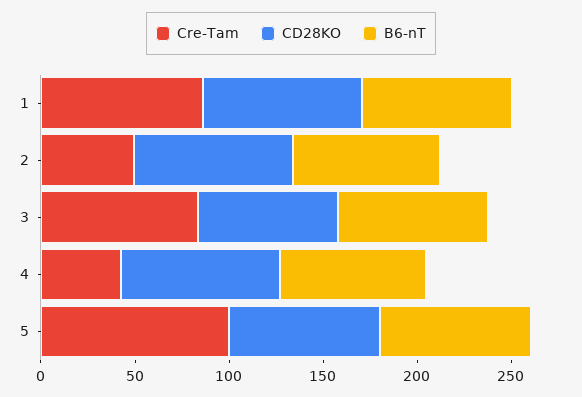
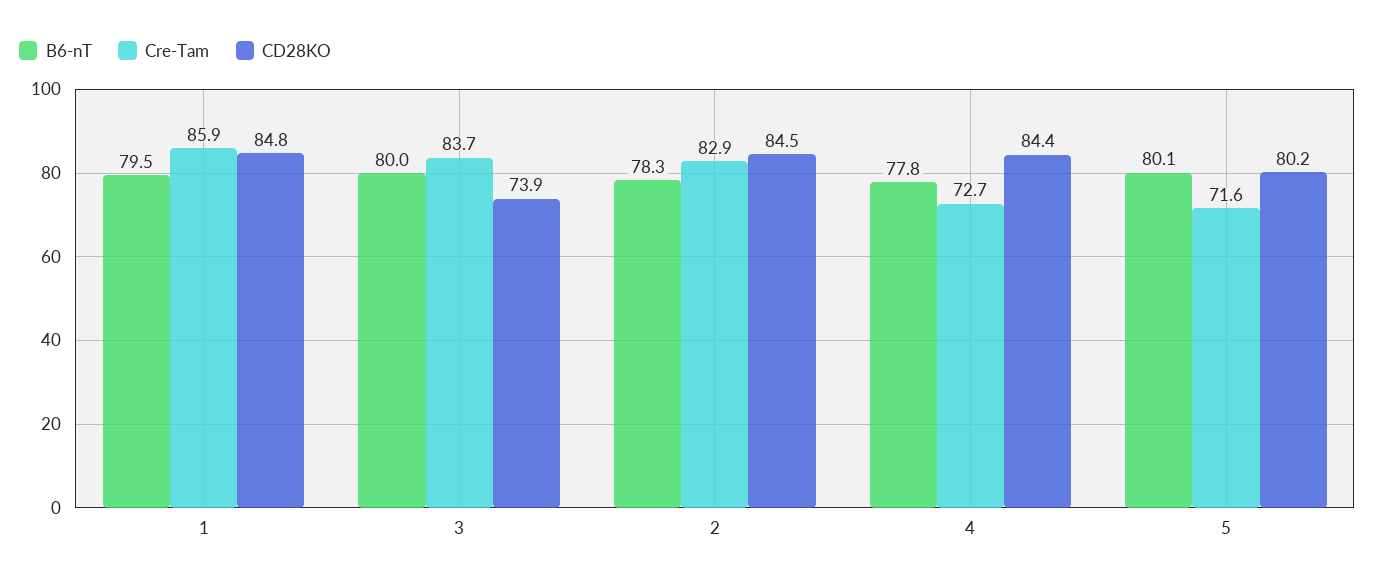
Cre-Tam, 2: 50 -> 82.9
Cre-Tam, 4: 40 -> 72.7
Cre-Tam, 5: 100 -> 71.6

